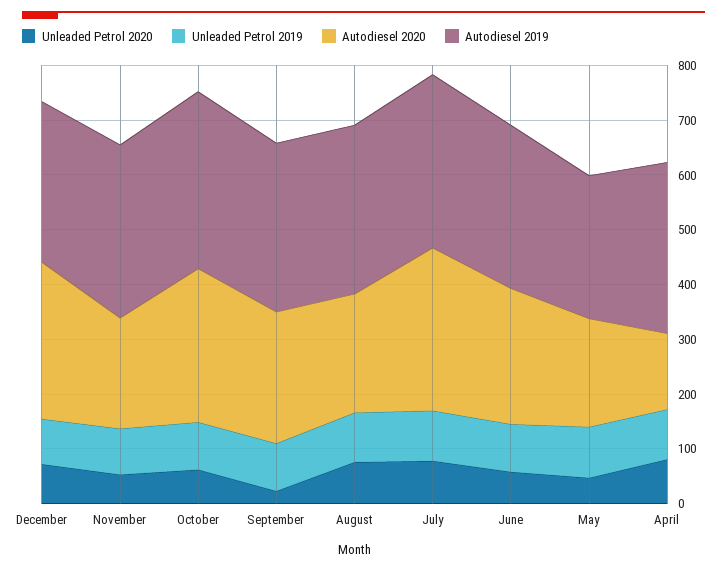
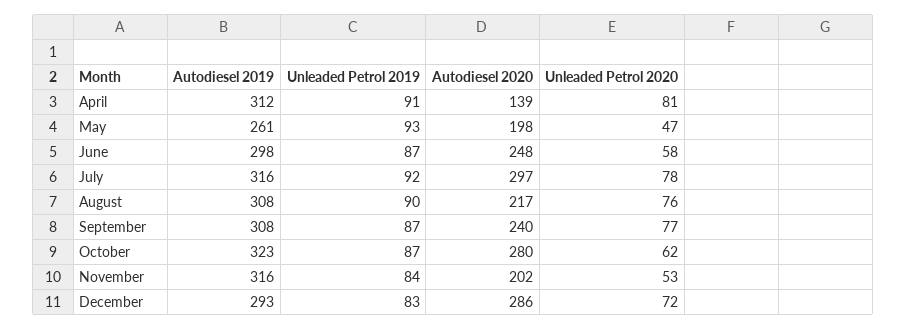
Unleaded Petrol 2020, September: 20 -> 77

